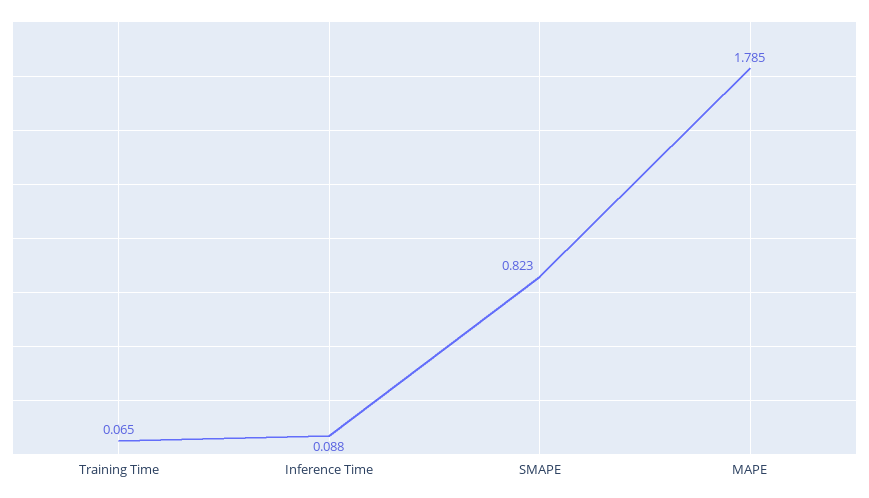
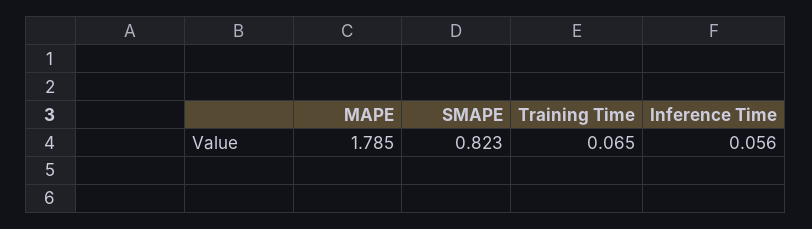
Inference Time: 0.088 -> 0.056

